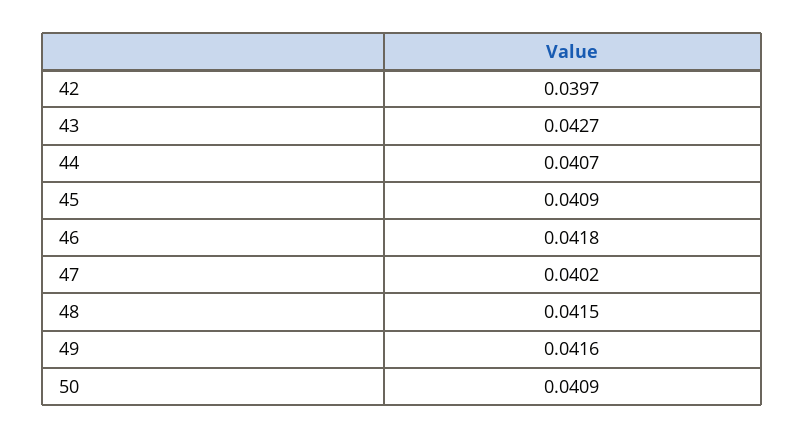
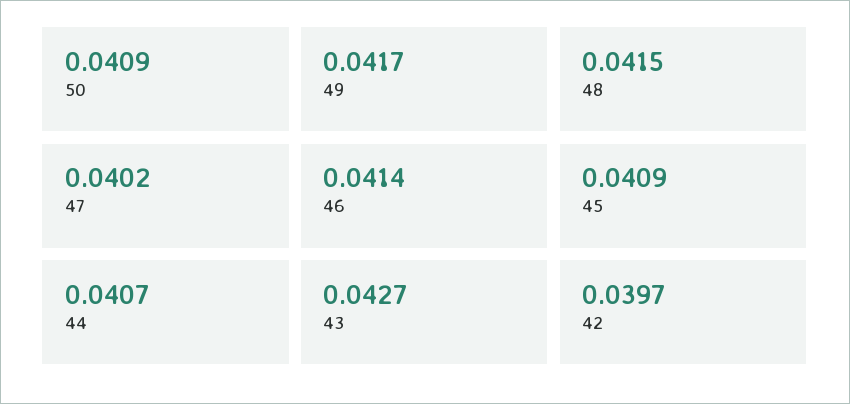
46: 0.0418 -> 0.0414
49: 0.0416 -> 0.0417

